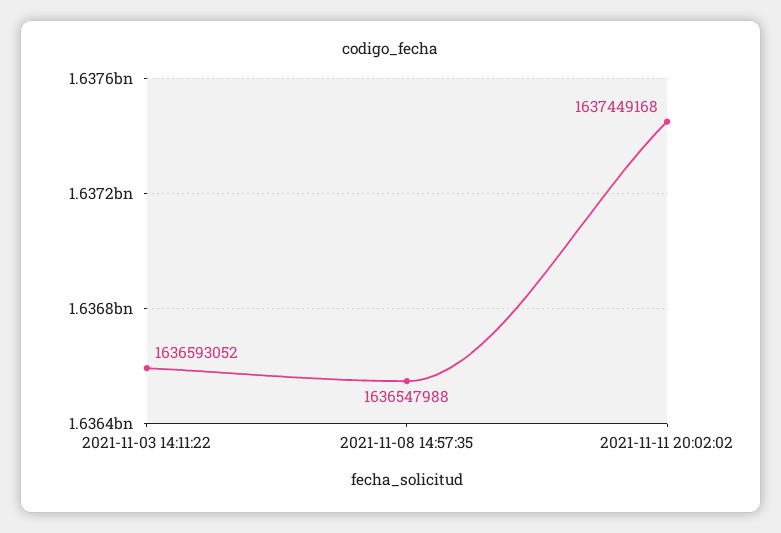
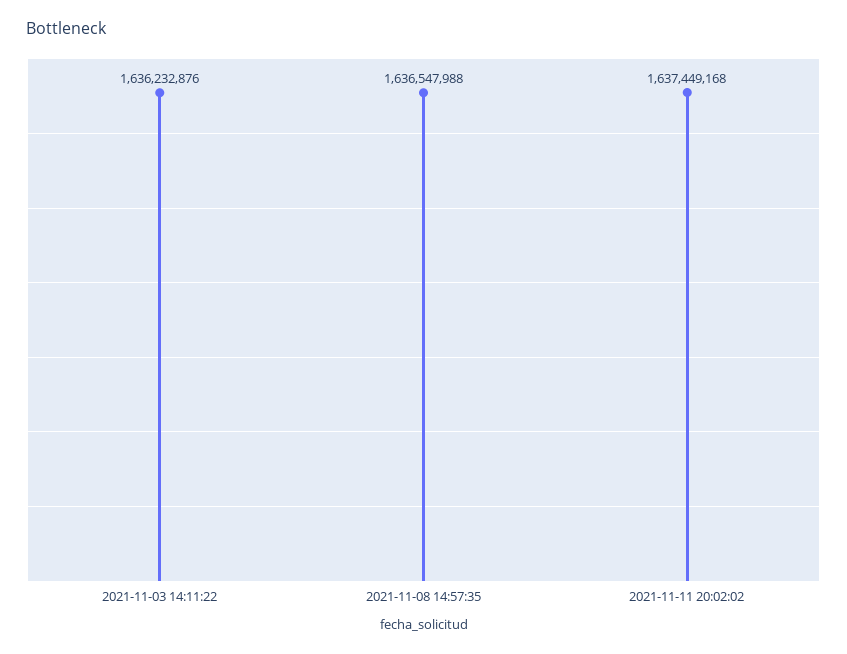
2021-11-03 14:11:22: 1636593052 -> 1636232876

